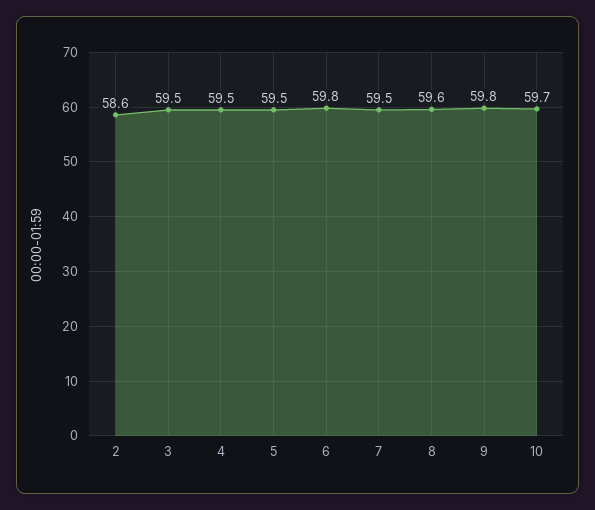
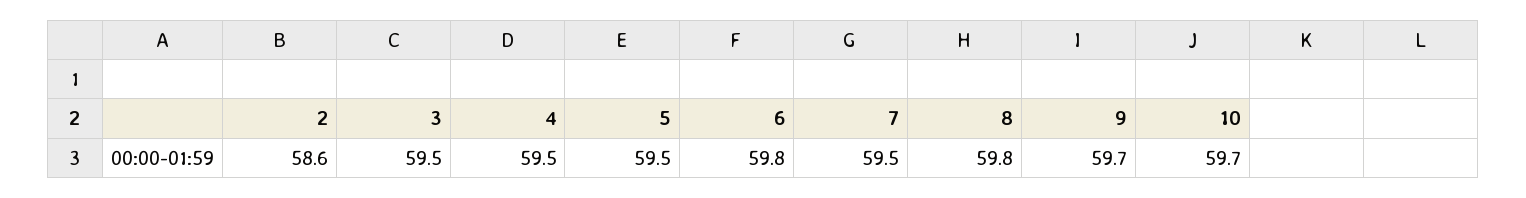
8: 59.6 -> 59.8
9: 59.8 -> 59.7

